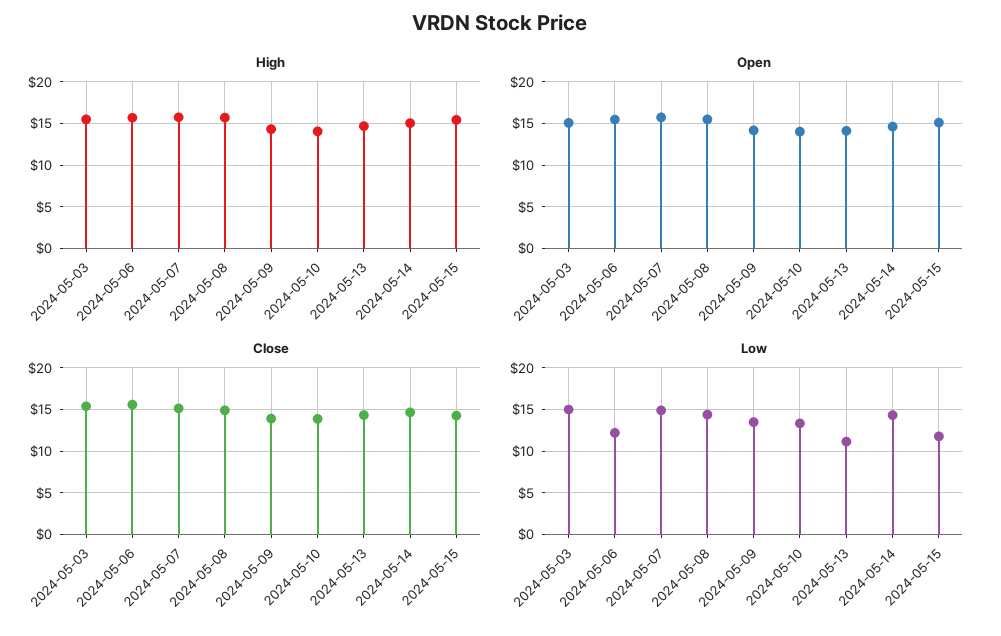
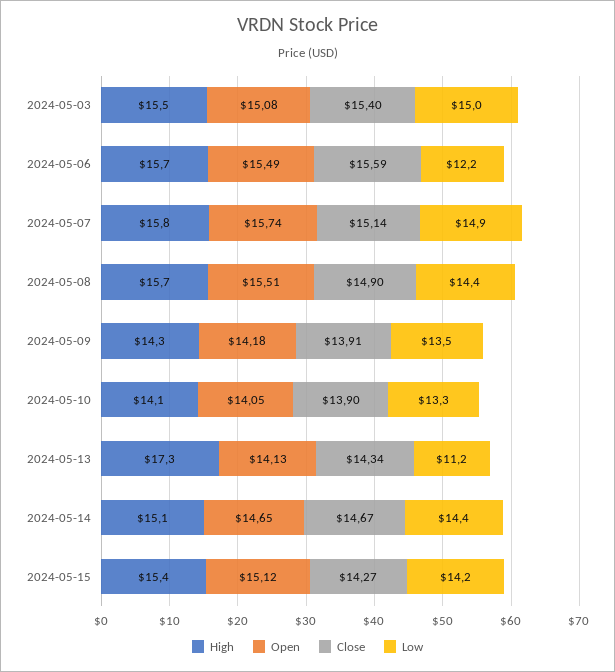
High, 2024-05-13: 15 -> 17.3
Low, 2024-05-15: 12 -> 14.2

